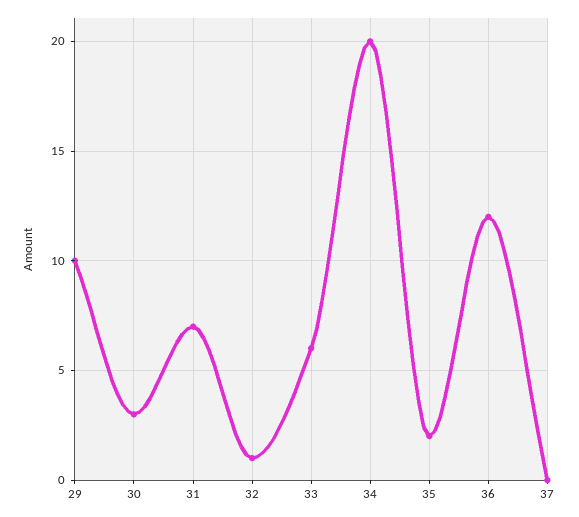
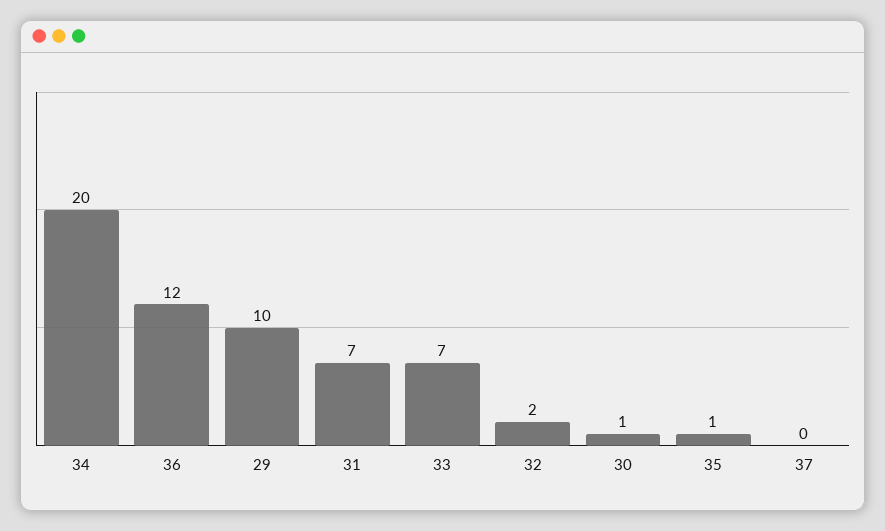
30: 3 -> 1
32: 1 -> 2
33: 6 -> 7
35: 2 -> 1

